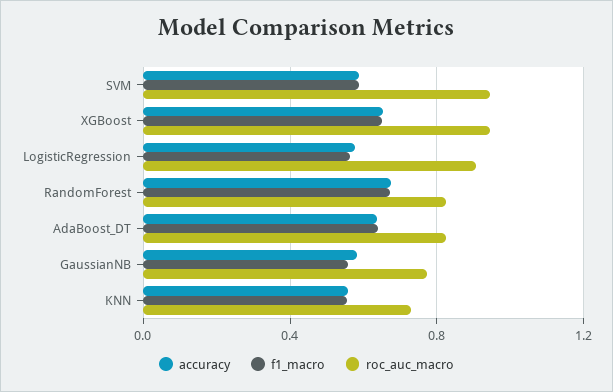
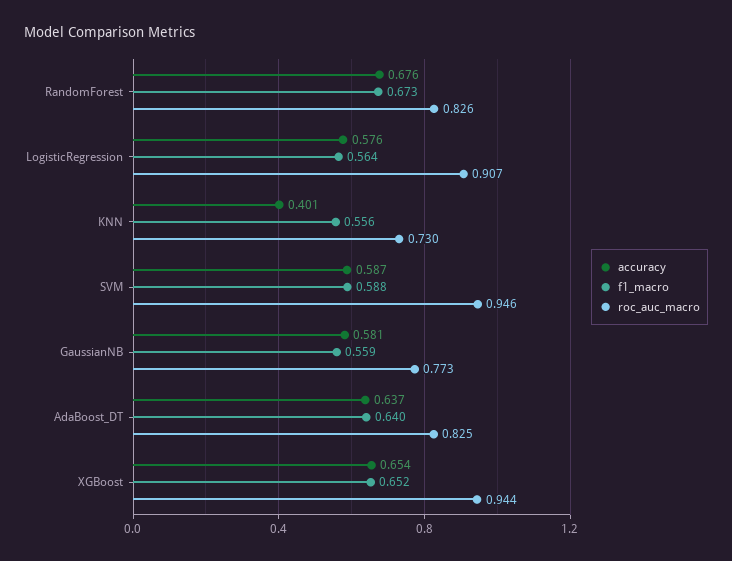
accuracy, KNN: 0.55 -> 0.401

